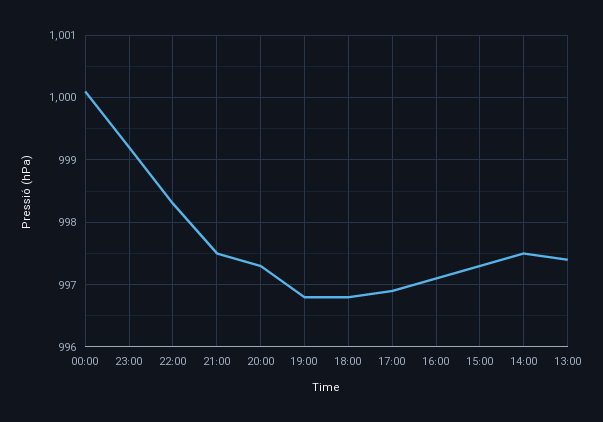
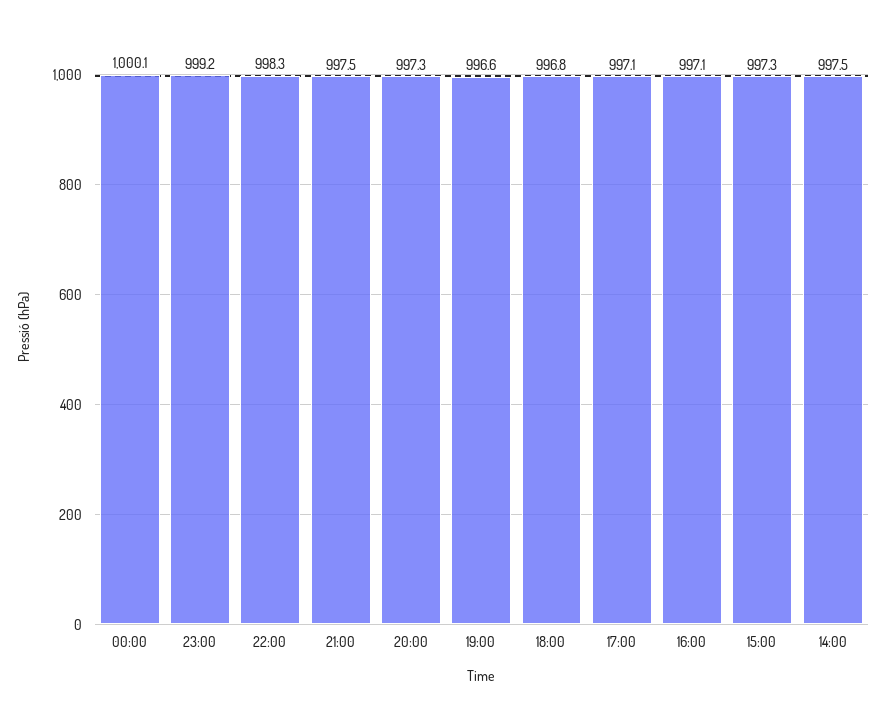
19:00: 996.8 -> 996.6
17:00: 996.9 -> 997.1
13:00: 997.4 -> none

